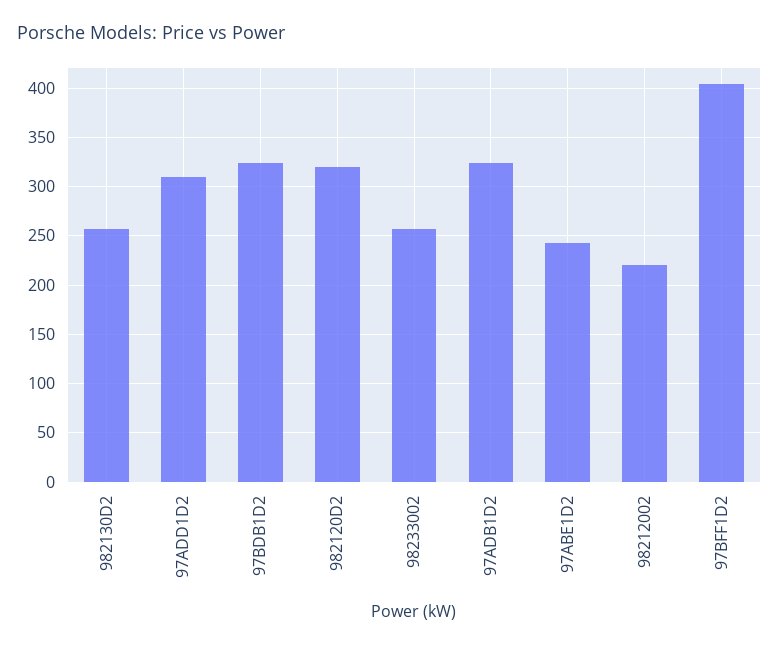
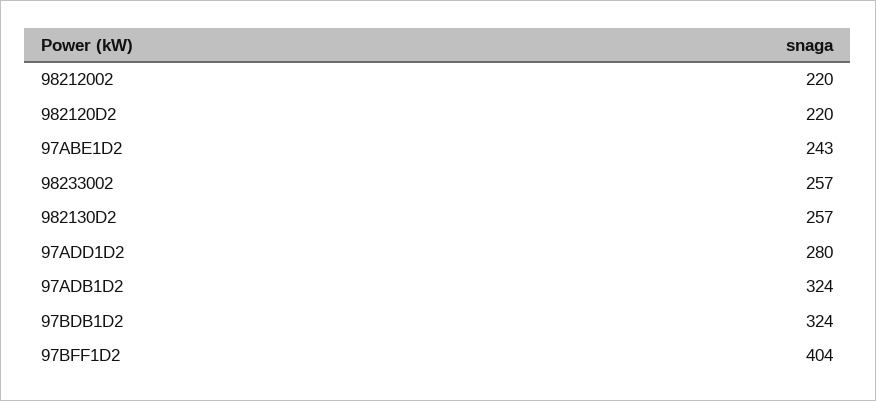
97ADD1D2: 310 -> 280
982120D2: 320 -> 220

